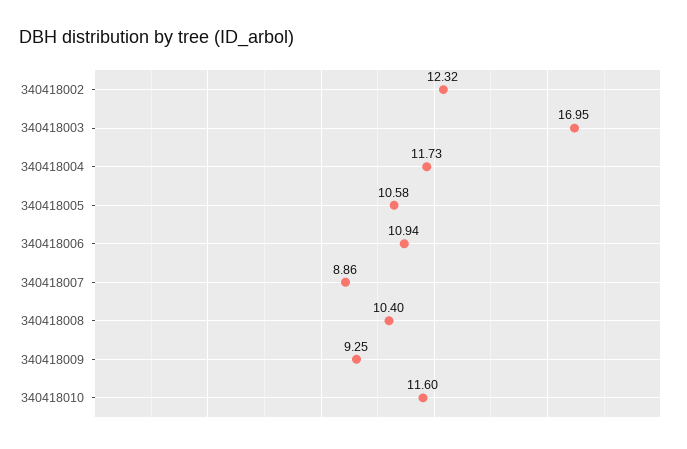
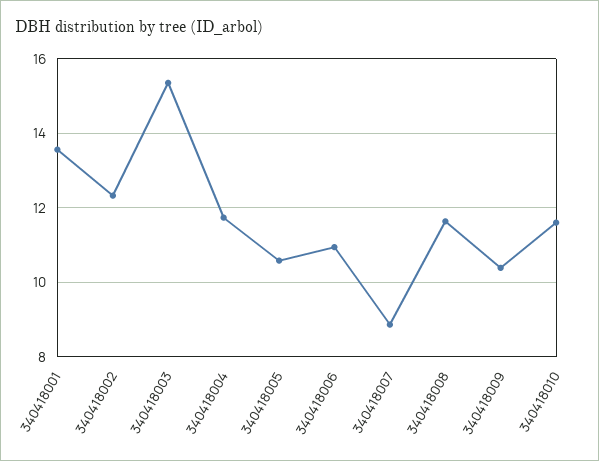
340418003: 16.95 -> 15.4
340418008: 10.4 -> 11.6
340418009: 9.25 -> 10.4
340418001: none -> 13.6

